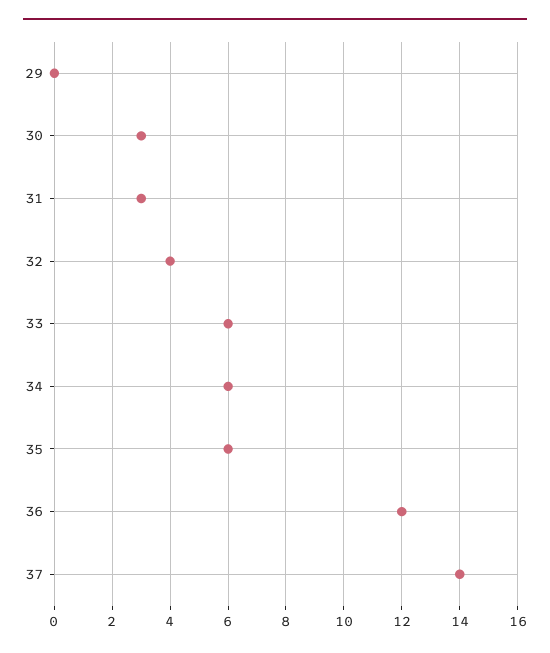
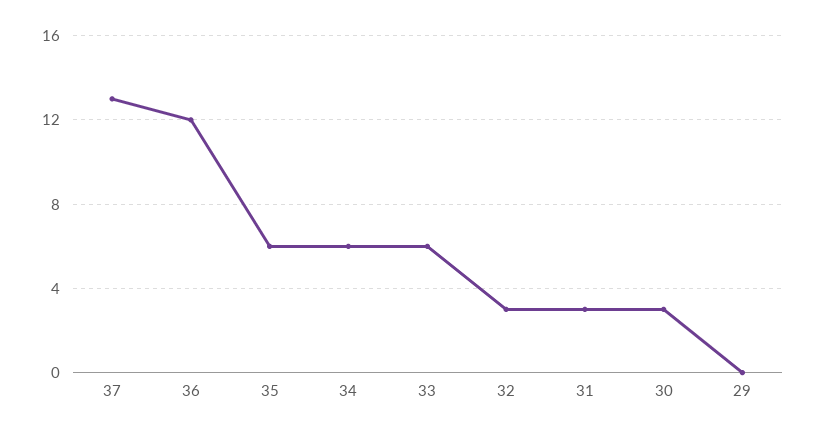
32: 4 -> 3
37: 14 -> 13

